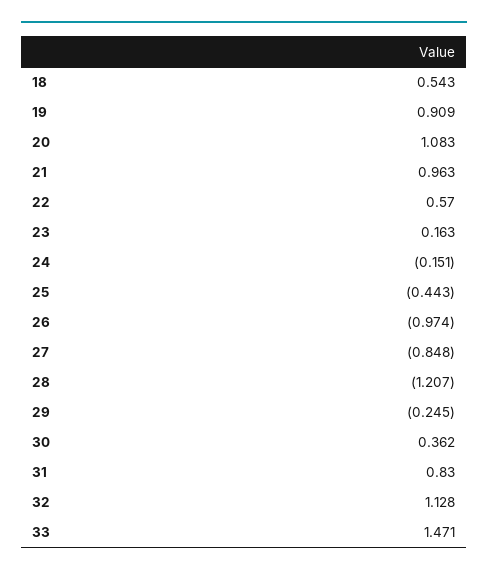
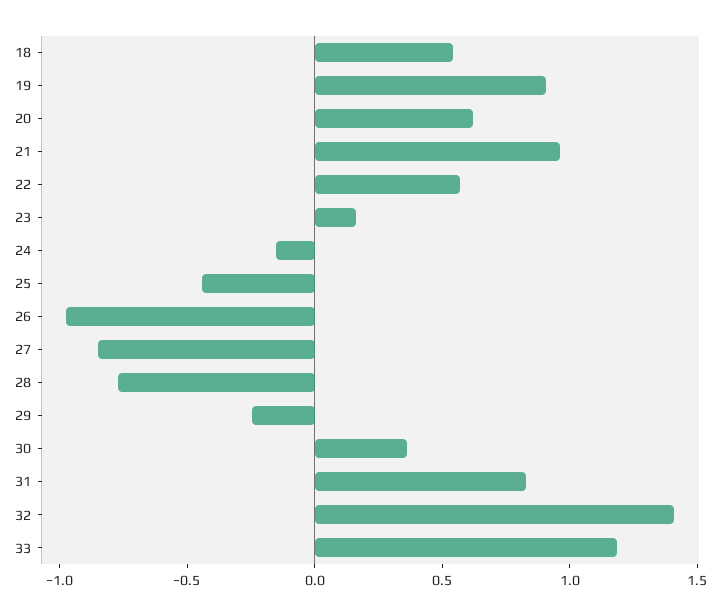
20: 1.083 -> 0.6
28: -1.207 -> -0.8
32: 1.128 -> 1.4
33: 1.471 -> 1.2

